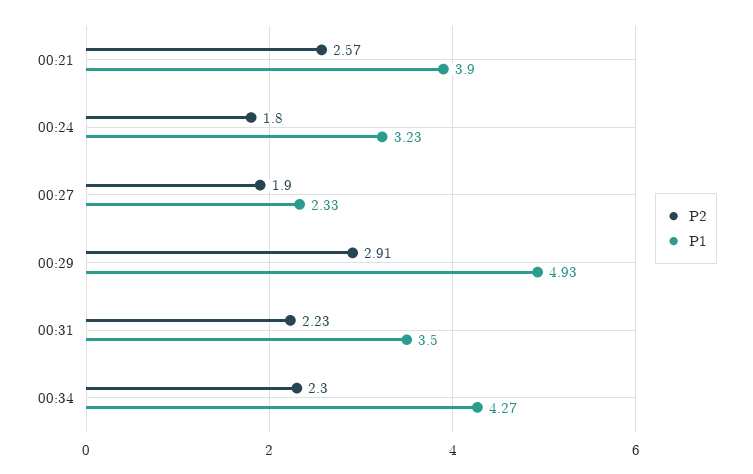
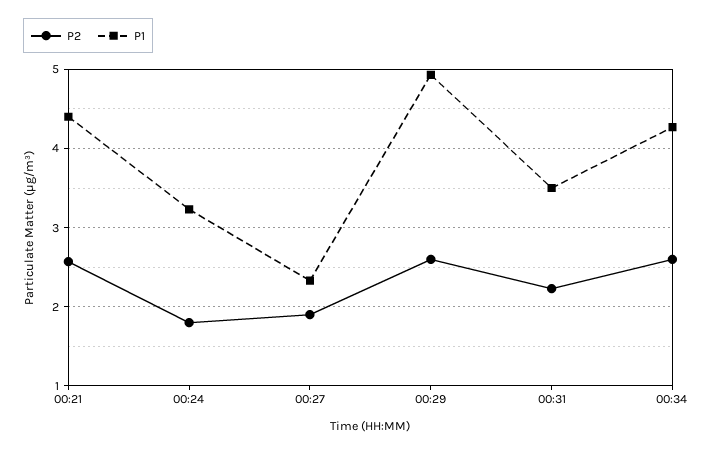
P1, 00:21: 3.9 -> 4.4
P2, 00:29: 2.91 -> 2.6
P2, 00:34: 2.3 -> 2.6

